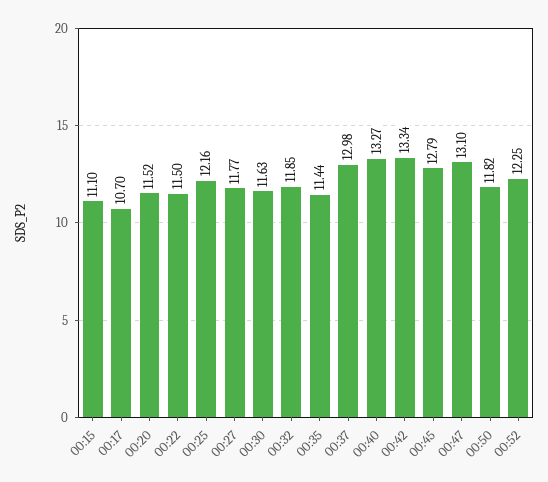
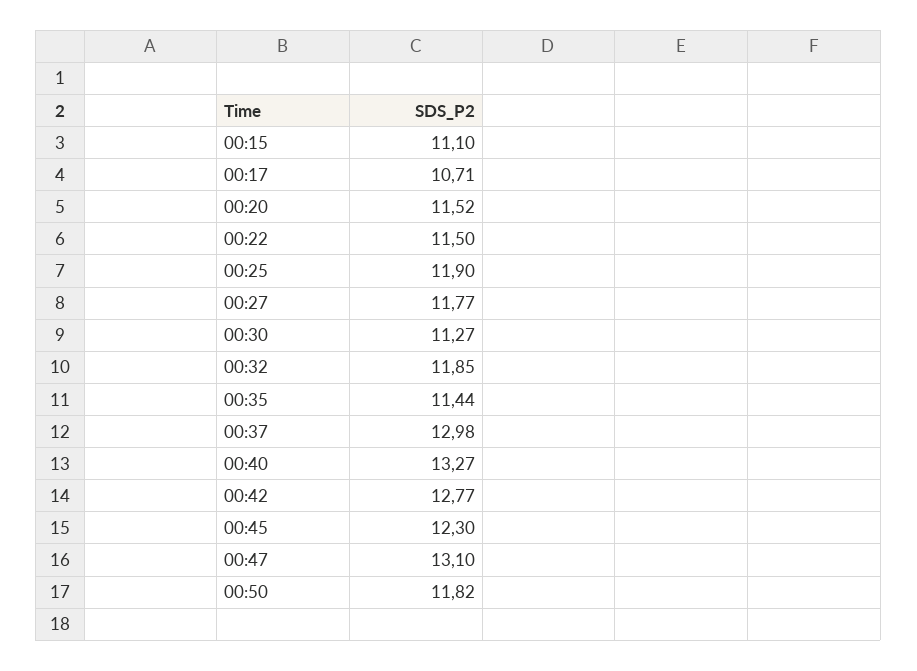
00:17: 10.7 -> 10.71
00:25: 12.16 -> 11.9
00:30: 11.63 -> 11.27
00:42: 13.34 -> 12.77
00:45: 12.79 -> 12.3
00:52: 12.25 -> none

